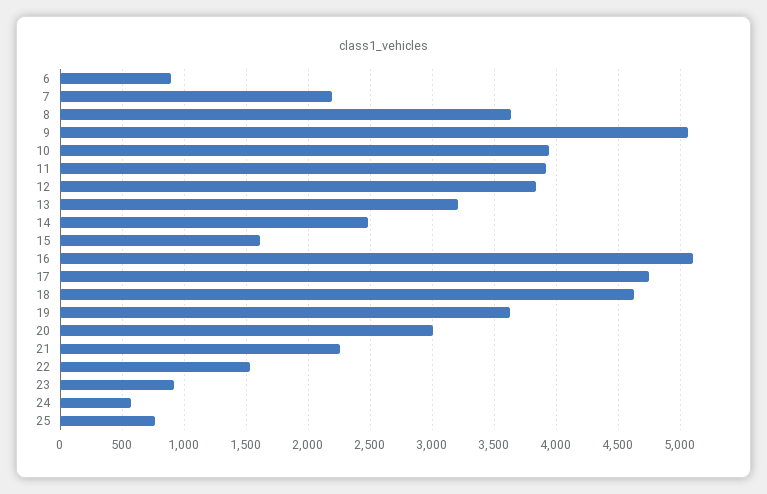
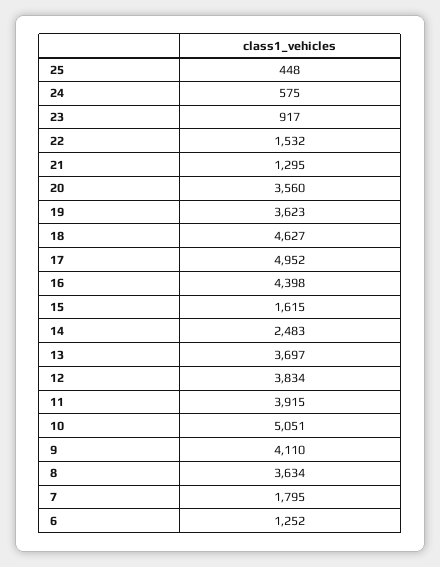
6: 900 -> 1252
7: 2200 -> 1795
9: 5050 -> 4110
10: 3950 -> 5051
13: 3200 -> 3697
16: 5100 -> 4398
17: 4750 -> 4952
20: 3000 -> 3560
21: 2250 -> 1295
25: 750 -> 448

